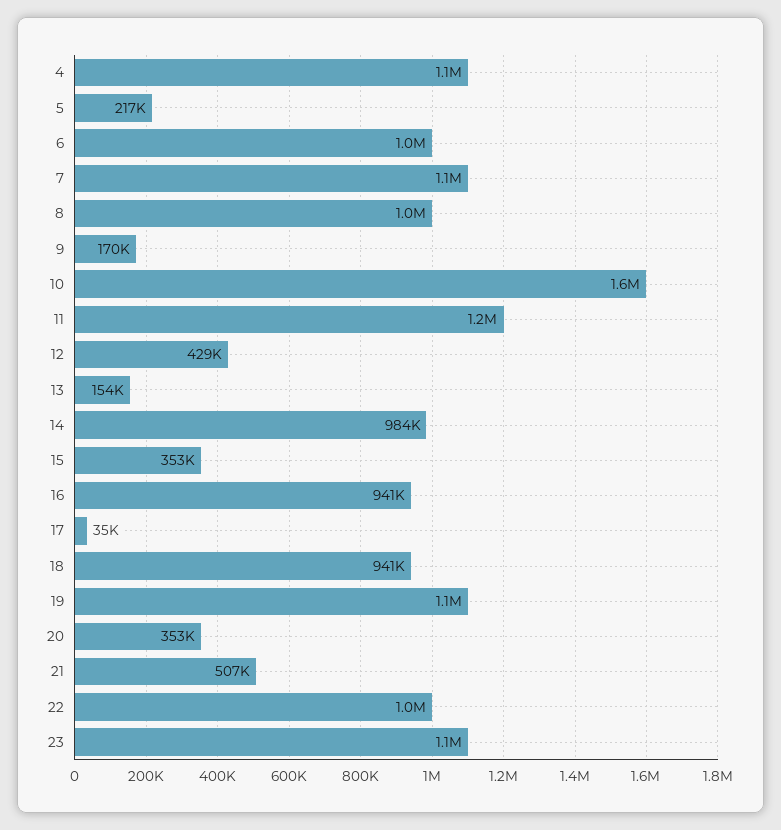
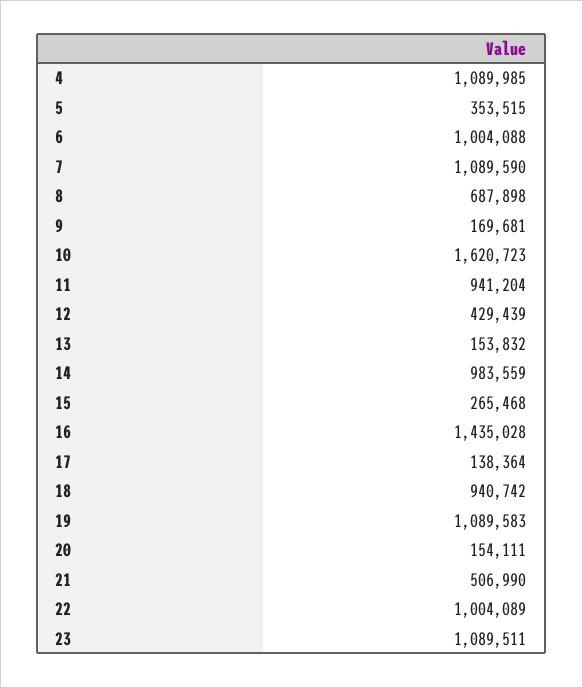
5: 217000 -> 353515
8: 1000000 -> 687898
11: 1200000 -> 941204
15: 353000 -> 265468
16: 941000 -> 1435028
17: 35000 -> 138364
20: 353000 -> 154111

